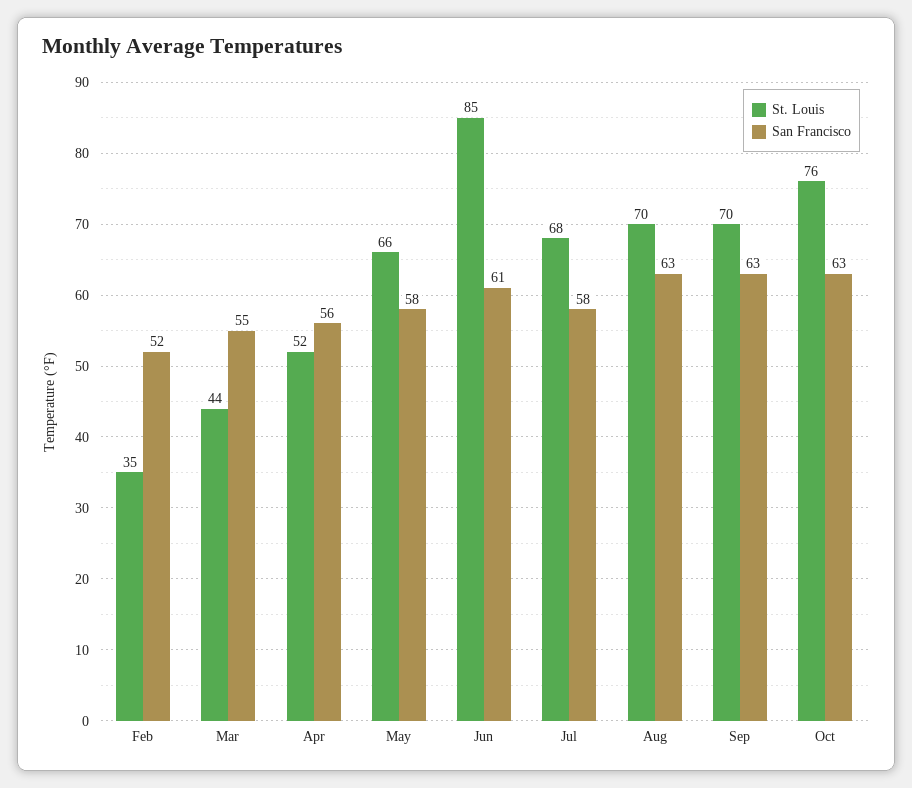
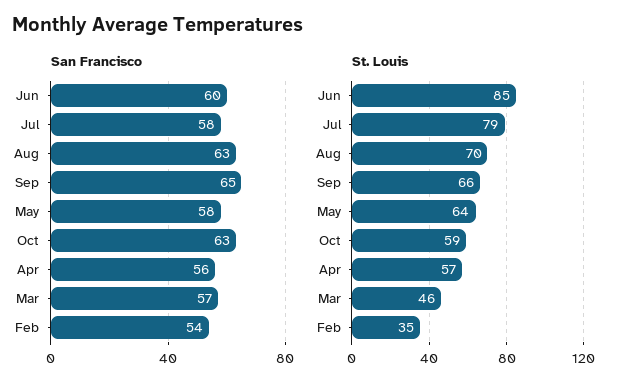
San Francisco, Feb: 52 -> 54
St. Louis, Mar: 44 -> 46
San Francisco, Mar: 55 -> 57
St. Louis, Apr: 52 -> 57
St. Louis, May: 66 -> 64
San Francisco, Jun: 61 -> 60
St. Louis, Jul: 68 -> 79
St. Louis, Sep: 70 -> 66
San Francisco, Sep: 63 -> 65
St. Louis, Oct: 76 -> 59

